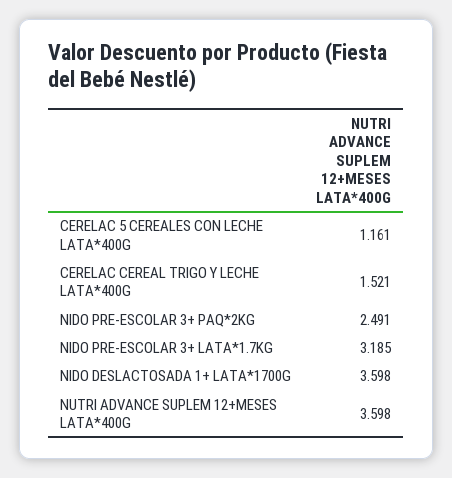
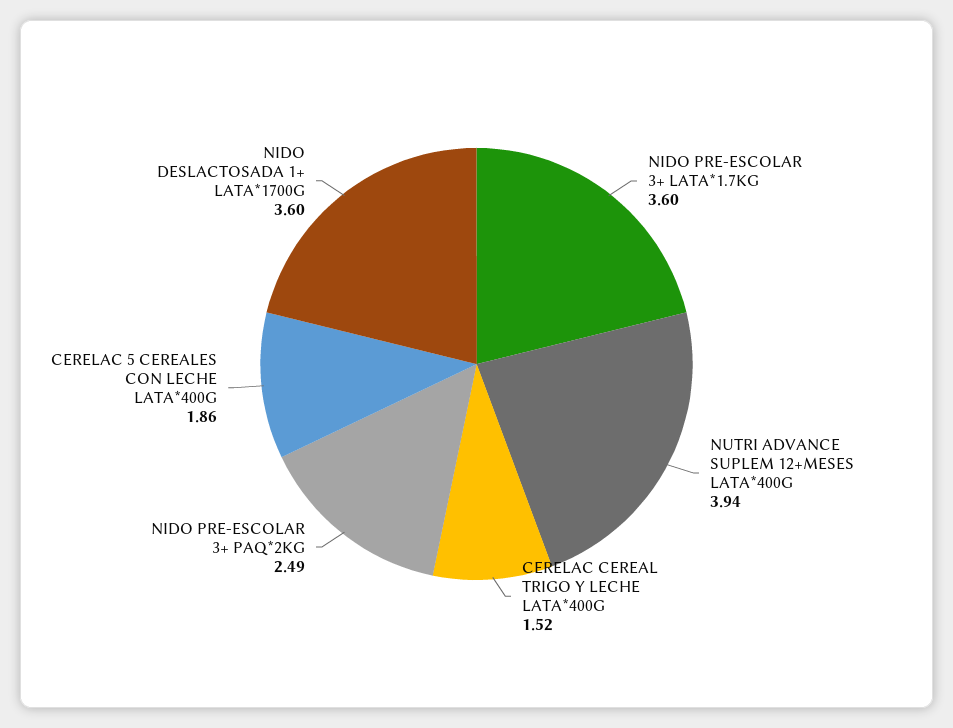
CERELAC 5 CEREALES CON LECHE LATA*400G: 1.161 -> 1.86
NIDO PRE-ESCOLAR 3+ LATA*1.7KG: 3.185 -> 3.6
NUTRI ADVANCE SUPLEM 12+MESES LATA*400G: 3.598 -> 3.94

